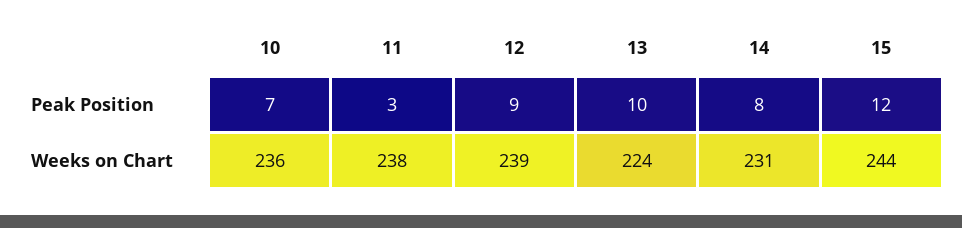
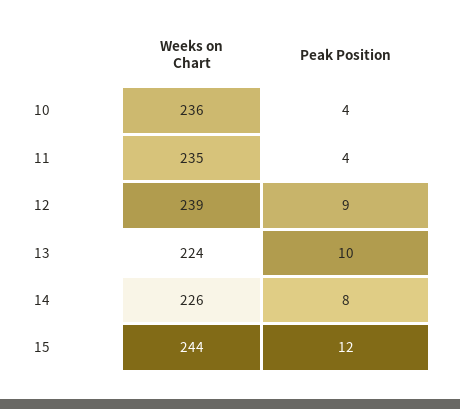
10, Peak Position: 7 -> 4
11, Peak Position: 3 -> 4
11, Weeks on Chart: 238 -> 235
14, Weeks on Chart: 231 -> 226

